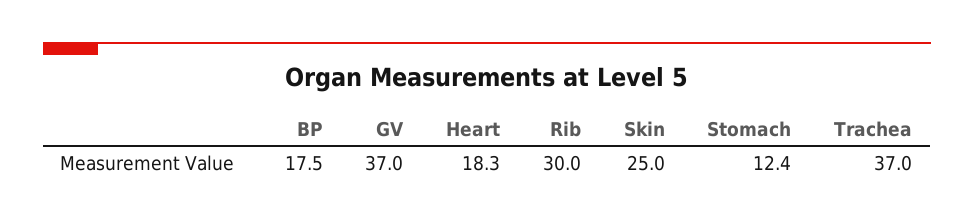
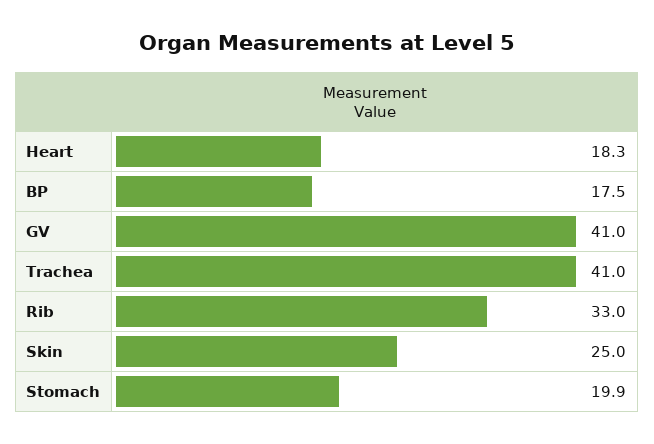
GV: 37 -> 41
Rib: 30 -> 33
Stomach: 12.4 -> 19.9
Trachea: 37 -> 41

